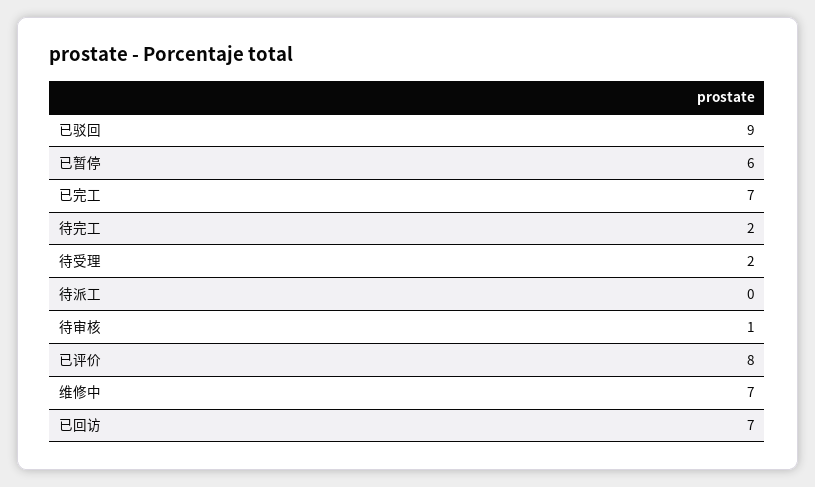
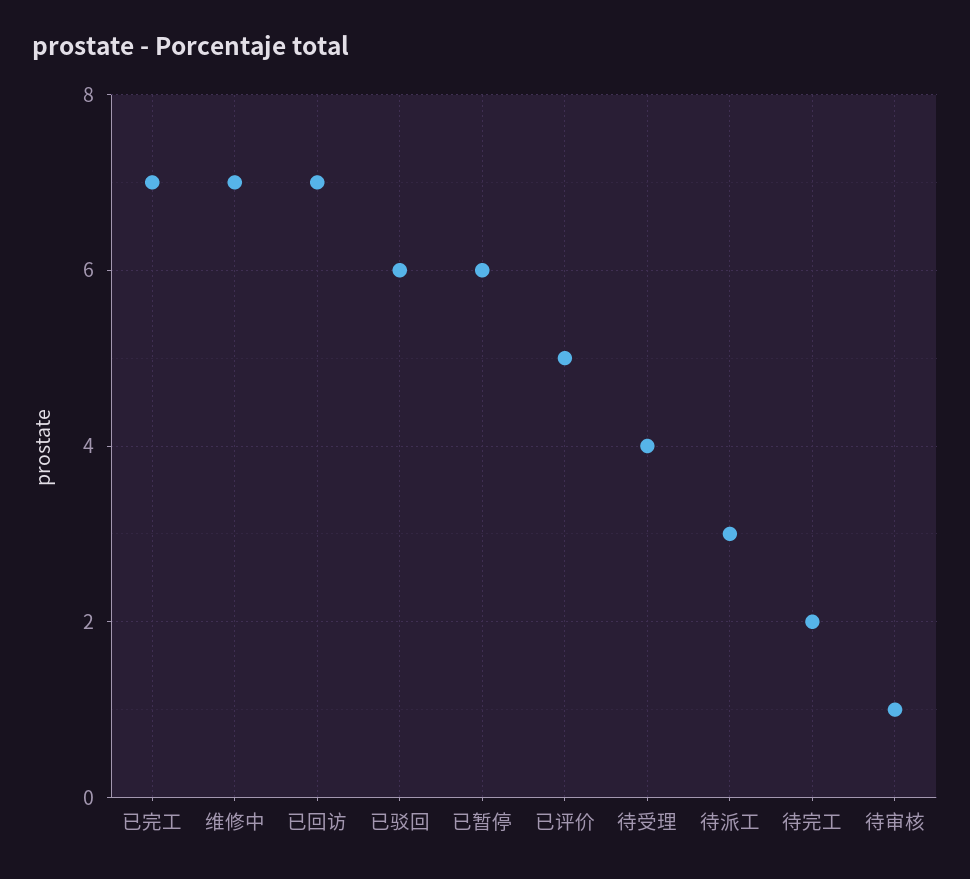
已驳回: 9 -> 6
待受理: 2 -> 4
待派工: 0 -> 3
已评价: 8 -> 5

